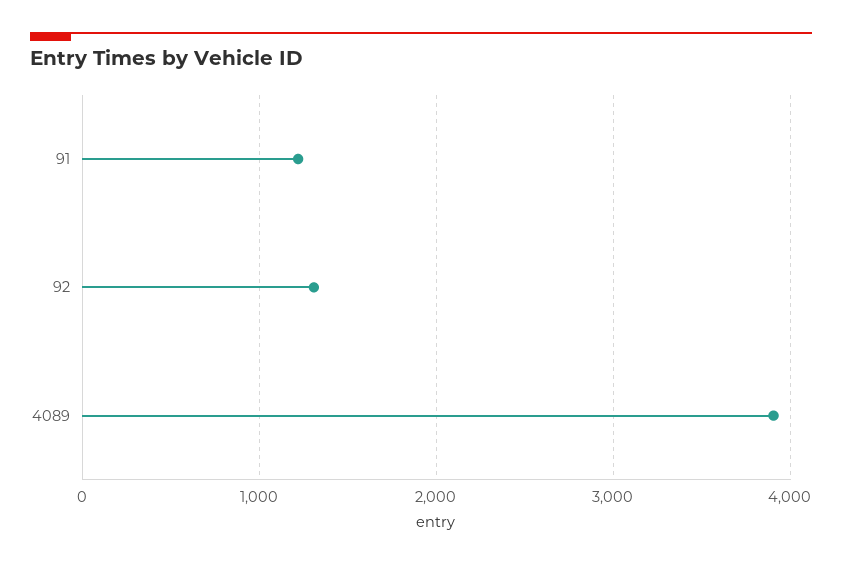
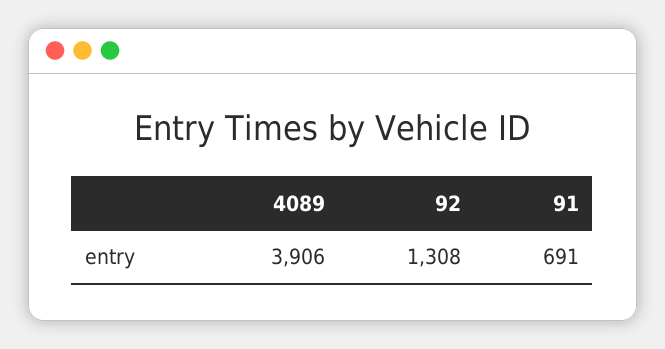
91: 1200 -> 691

